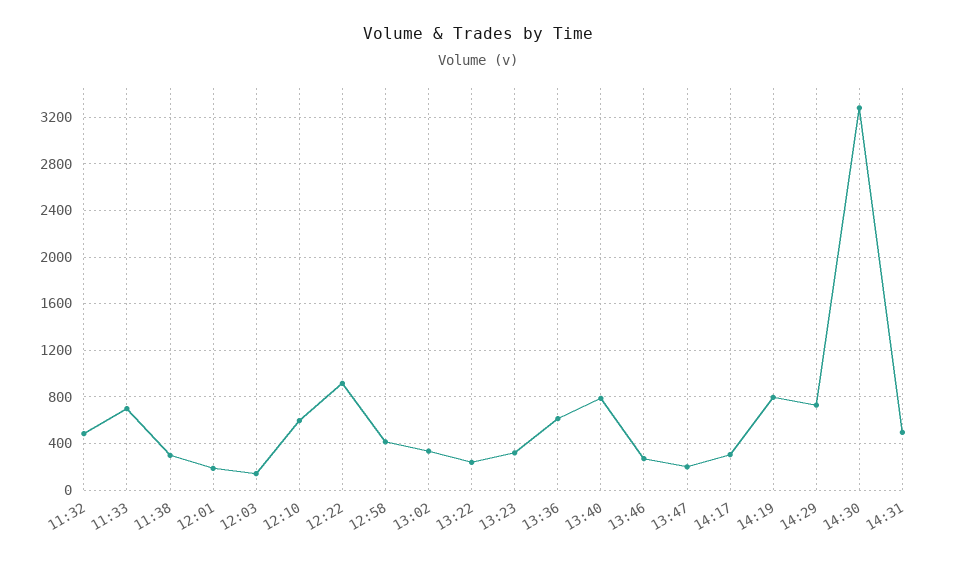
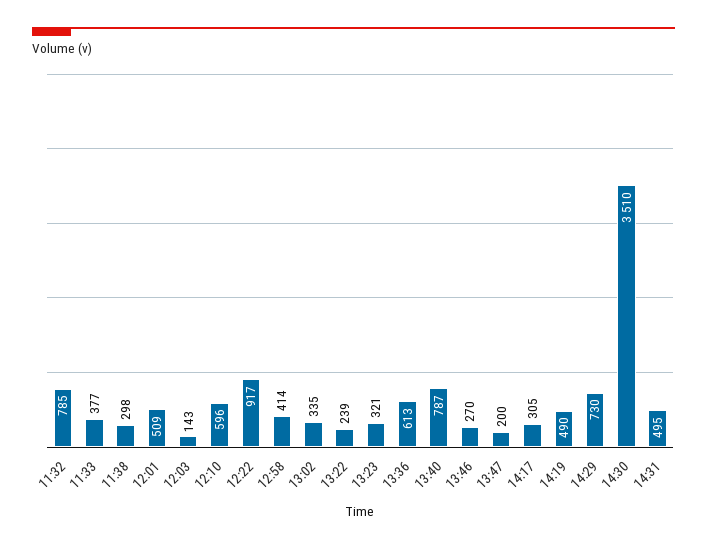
11:32: 500 -> 785
11:33: 700 -> 377
12:01: 200 -> 509
14:19: 800 -> 490
14:30: 3300 -> 3510

